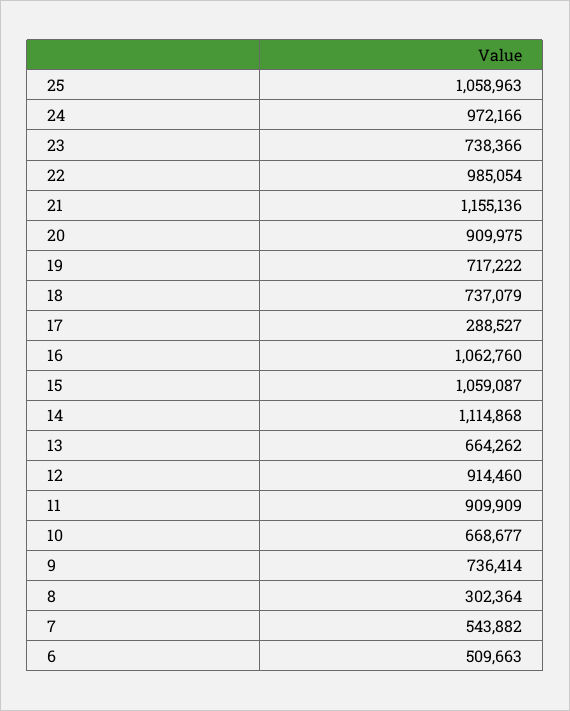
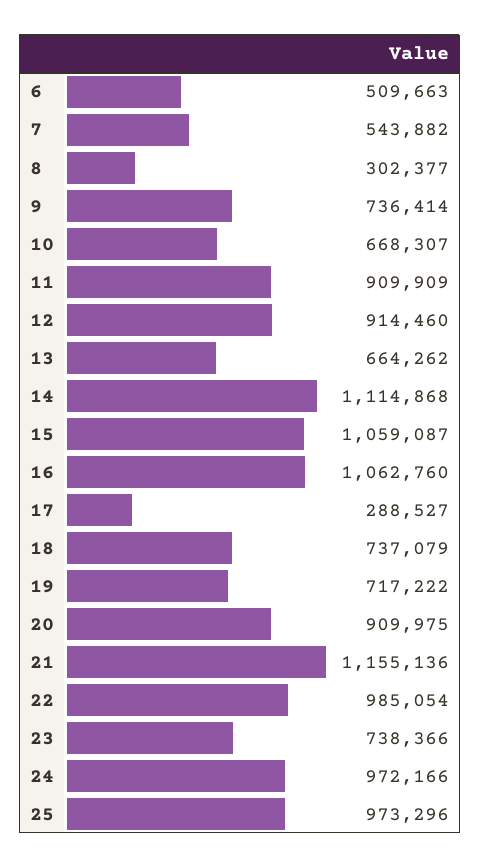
25: 1058963 -> 973296
10: 668677 -> 668307
8: 302364 -> 302377

